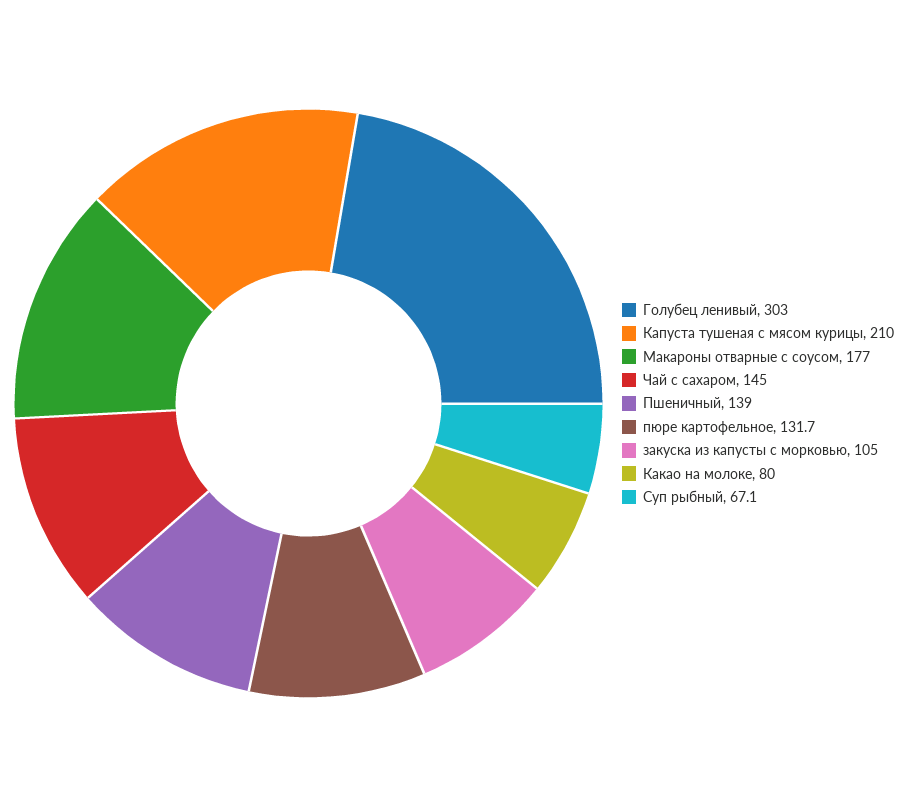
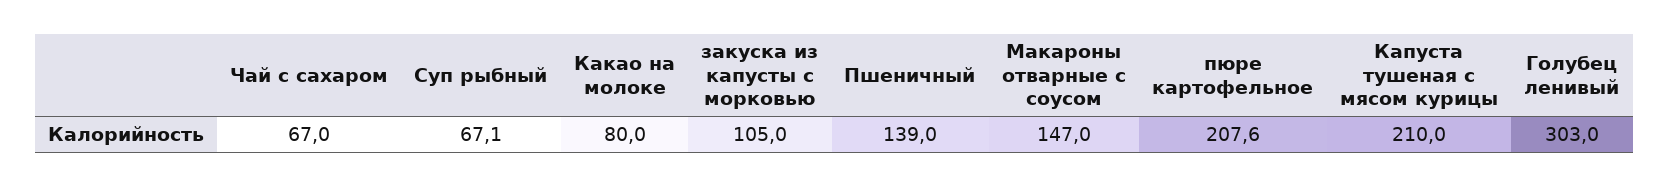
Макароны отварные с соусом: 177 -> 147
Чай с сахаром: 145 -> 67
пюре картофельное: 131.7 -> 207.6

